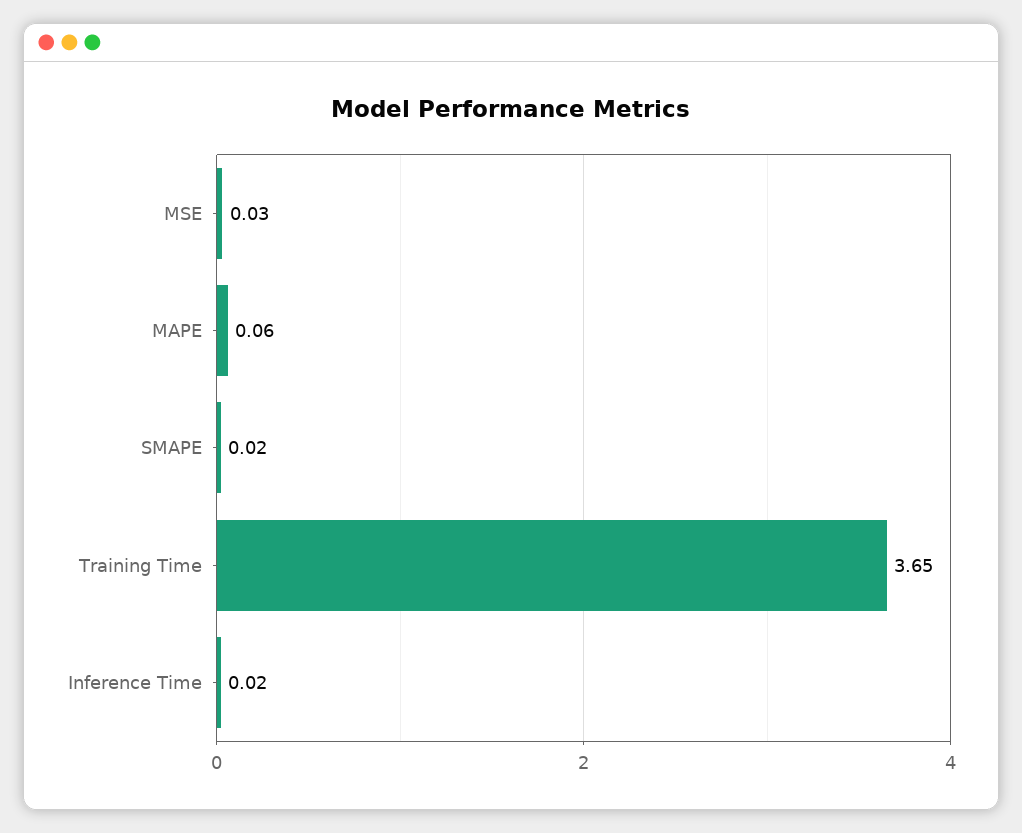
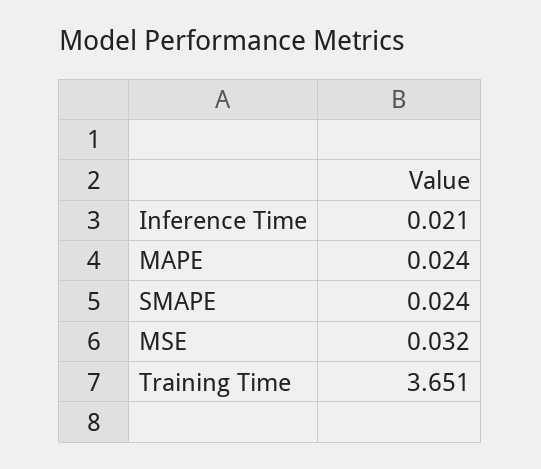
MAPE: 0.06 -> 0.024

